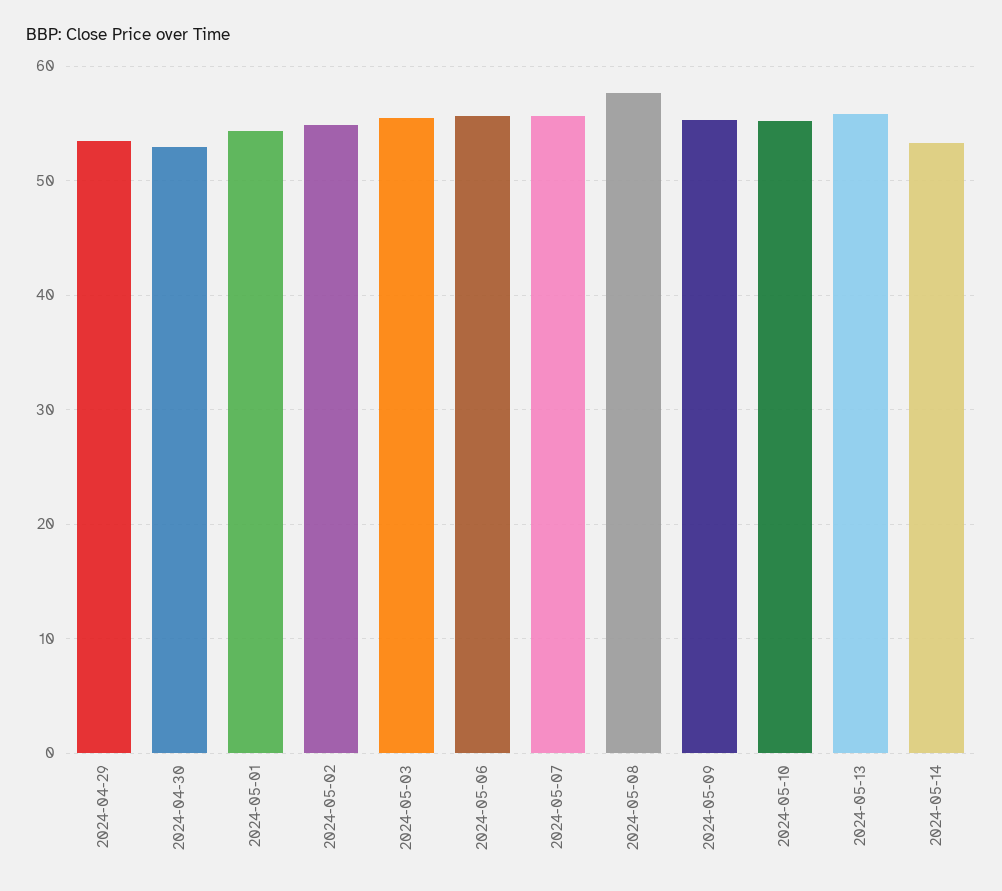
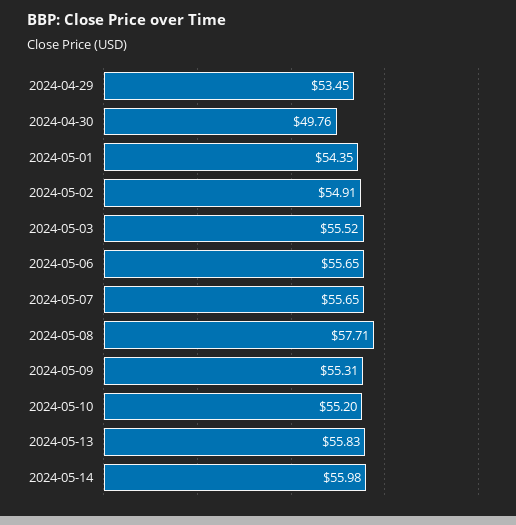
2024-04-30: 53 -> 49.76
2024-05-14: 53 -> 55.98

